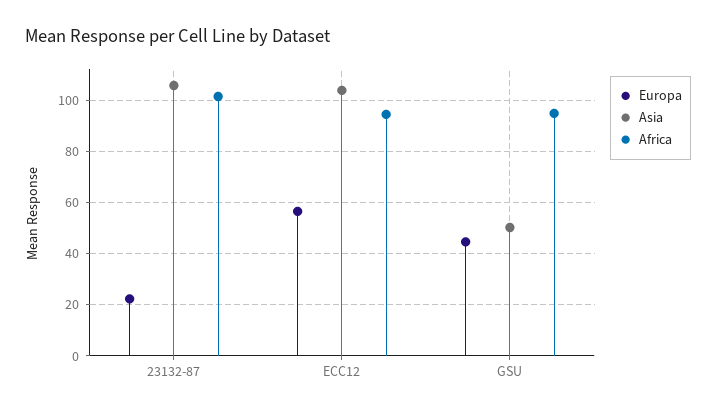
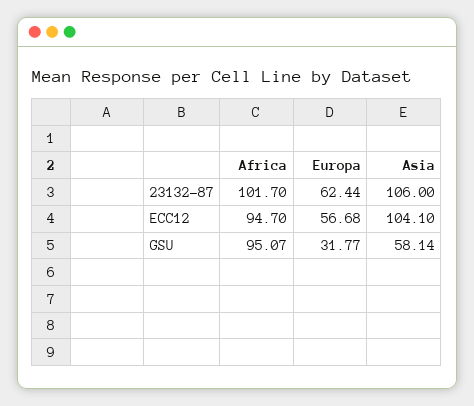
Europa, 23132-87: 22.5 -> 62.44
Europa, GSU: 45 -> 31.77
Asia, GSU: 50 -> 58.14

